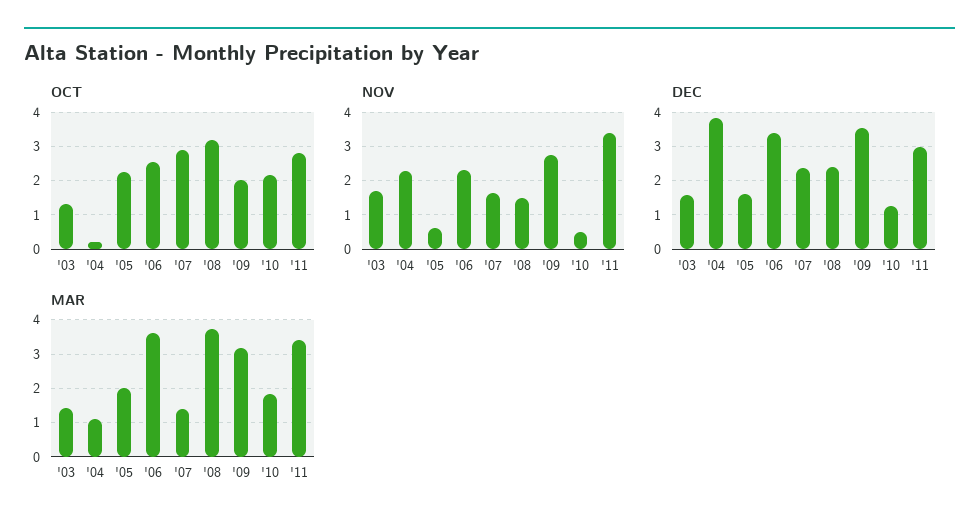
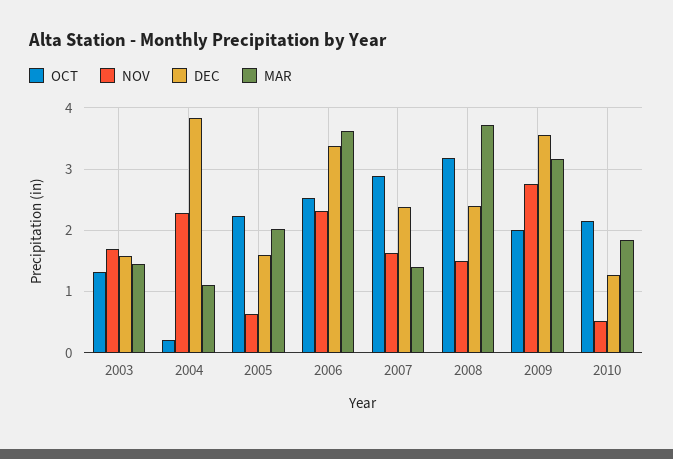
OCT, '11: 2.8 -> none
NOV, '11: 3.4 -> none
DEC, '11: 3 -> none
MAR, '11: 3.4 -> none

